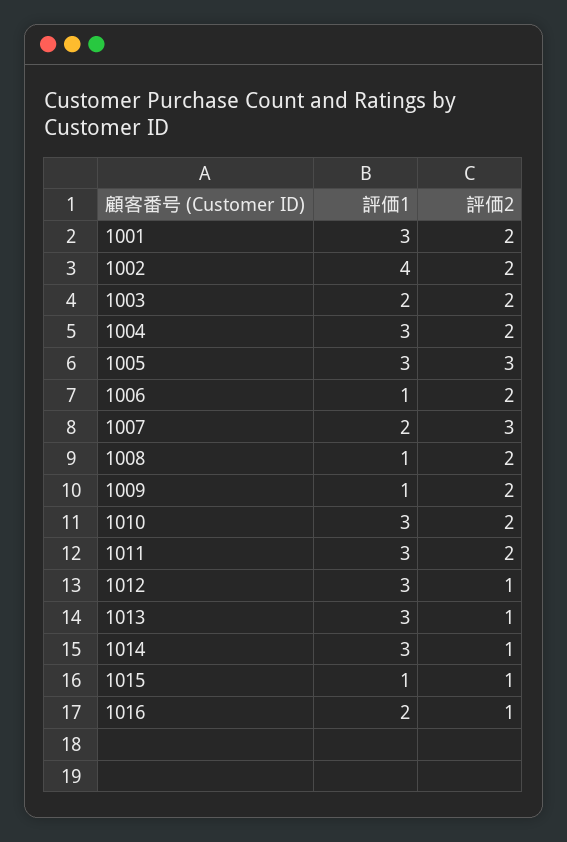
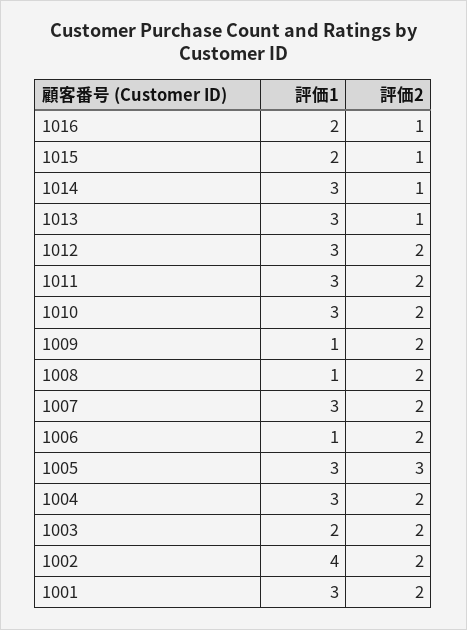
評価1, 1007: 2 -> 3
評価2, 1007: 3 -> 2
評価2, 1012: 1 -> 2
評価1, 1015: 1 -> 2

